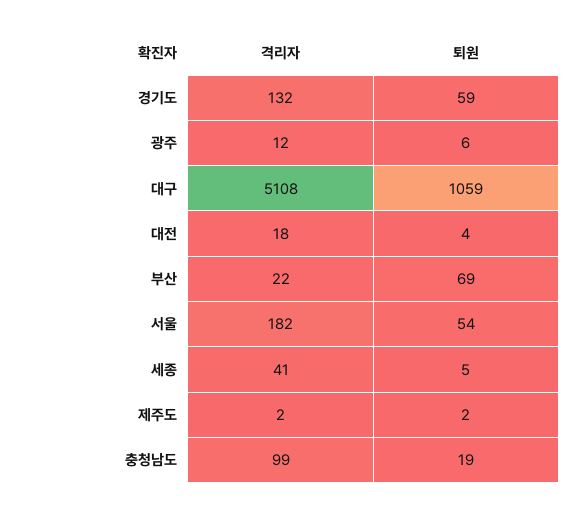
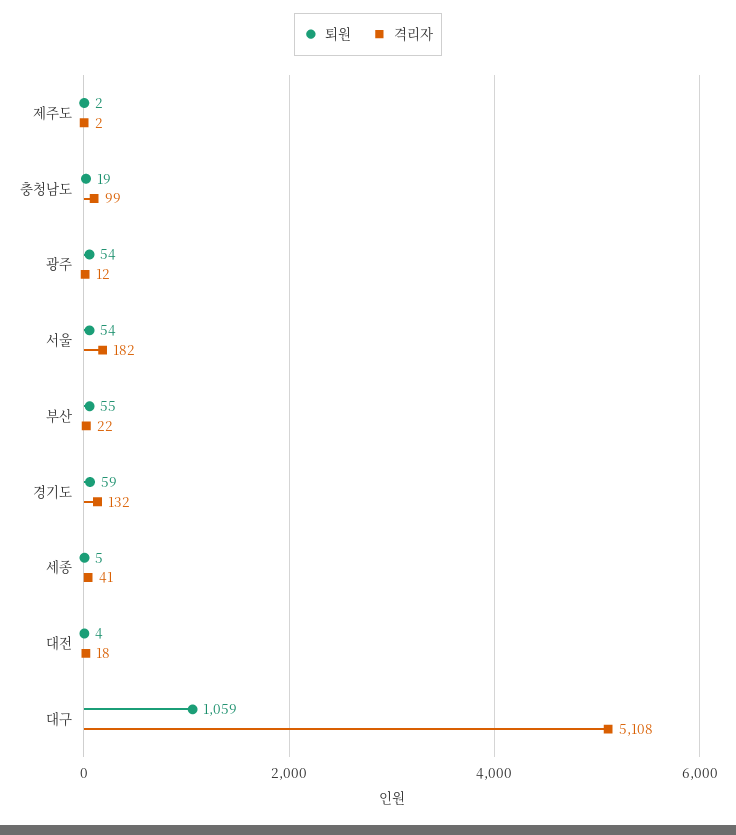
퇴원, 광주: 6 -> 54
퇴원, 부산: 69 -> 55

